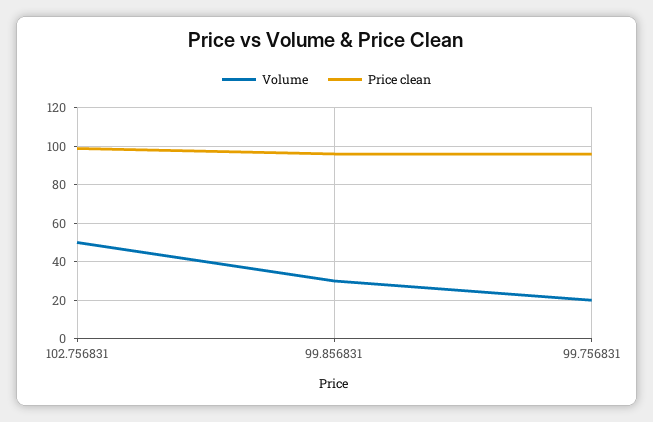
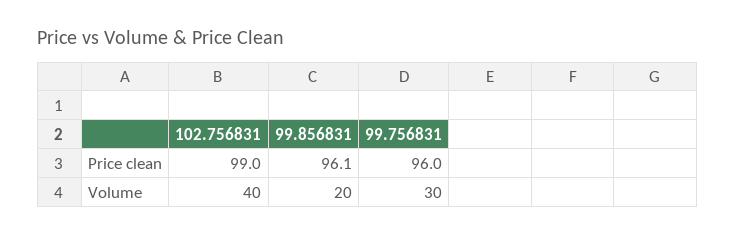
Volume, 102.756831: 50 -> 40
Volume, 99.856831: 30 -> 20
Volume, 99.756831: 20 -> 30

